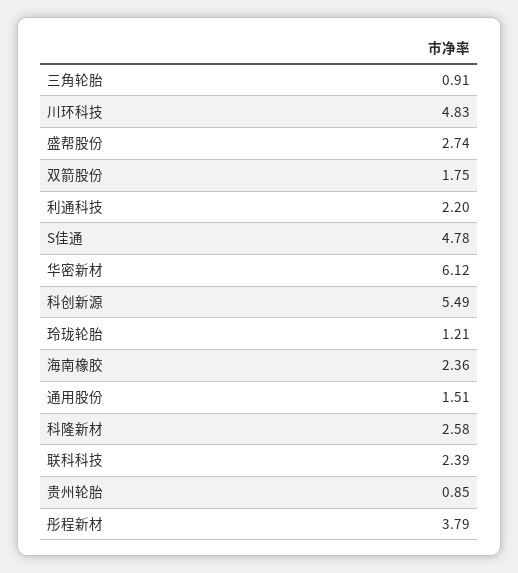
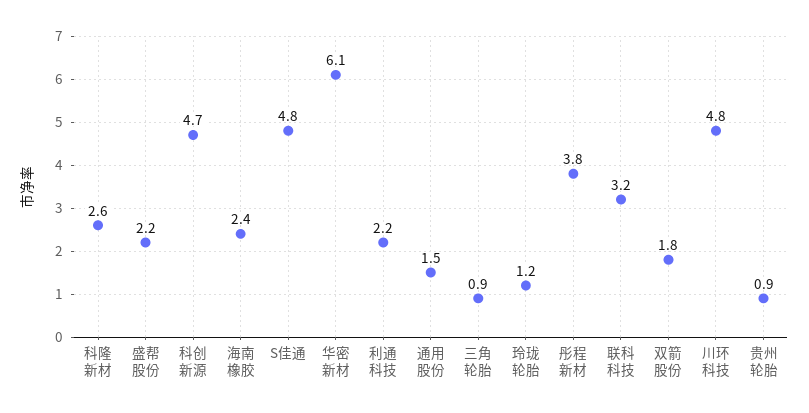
盛帮股份: 2.74 -> 2.2
科创新源: 5.49 -> 4.7
联科科技: 2.39 -> 3.2

